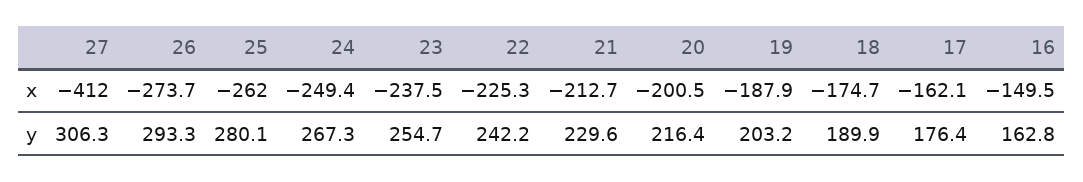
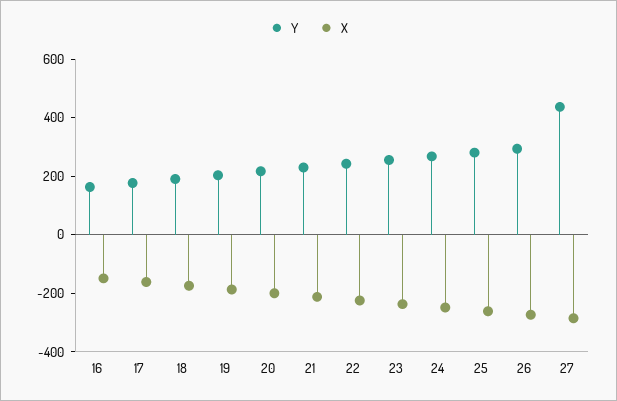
x, 27: -412 -> -300
y, 27: 306.3 -> 450

